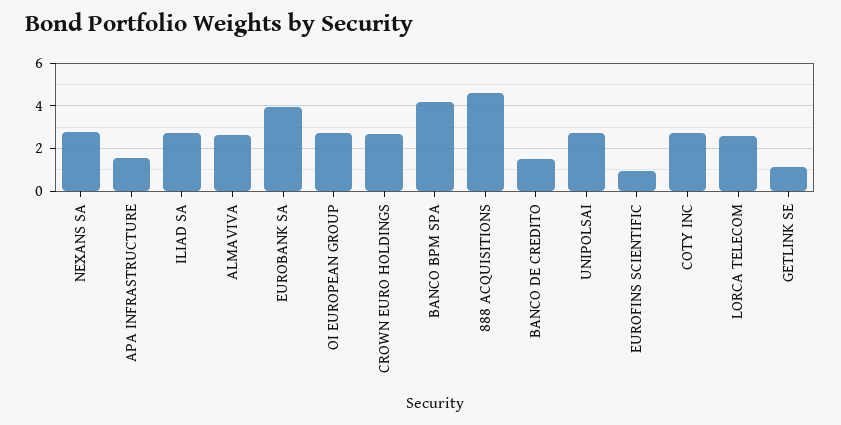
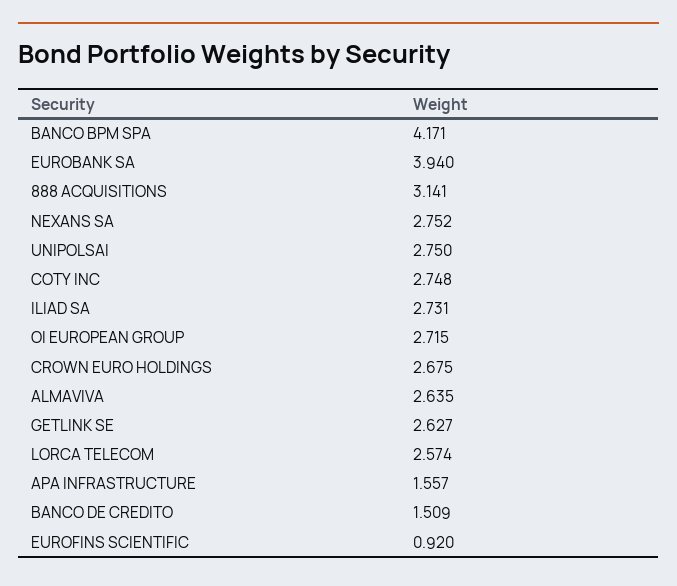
888 ACQUISITIONS: 4.5 -> 3.141
GETLINK SE: 1 -> 2.627

